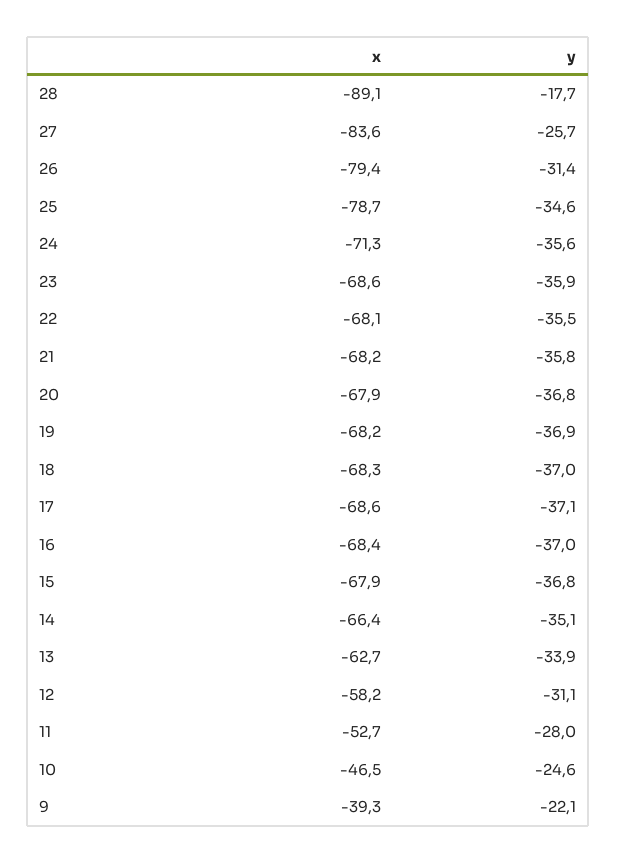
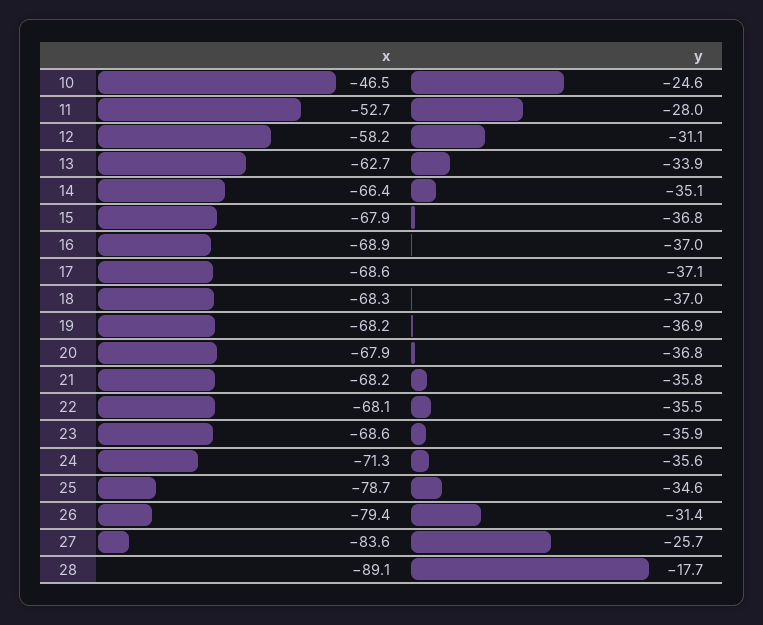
x, 16: -68.4 -> -68.9
x, 9: -39.3 -> none
y, 9: -22.1 -> none

